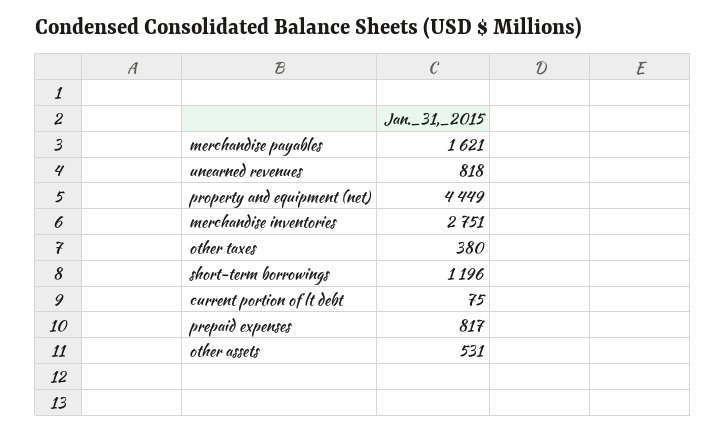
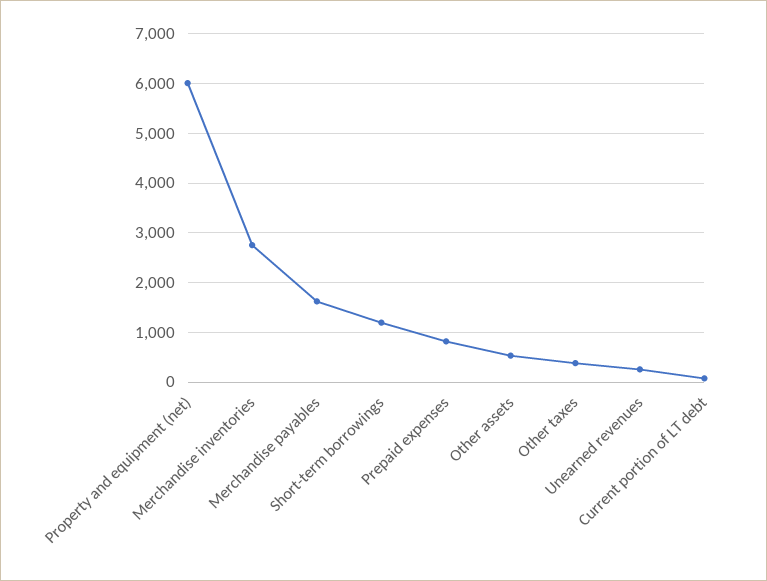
unearned revenues: 818 -> 200
property and equipment (net): 4449 -> 6000

